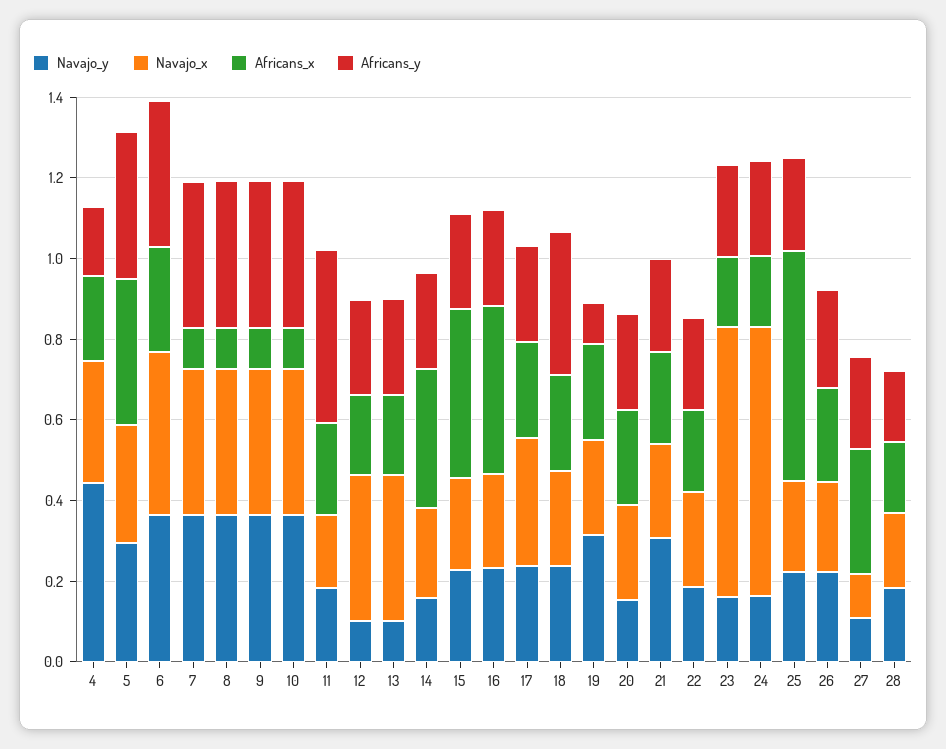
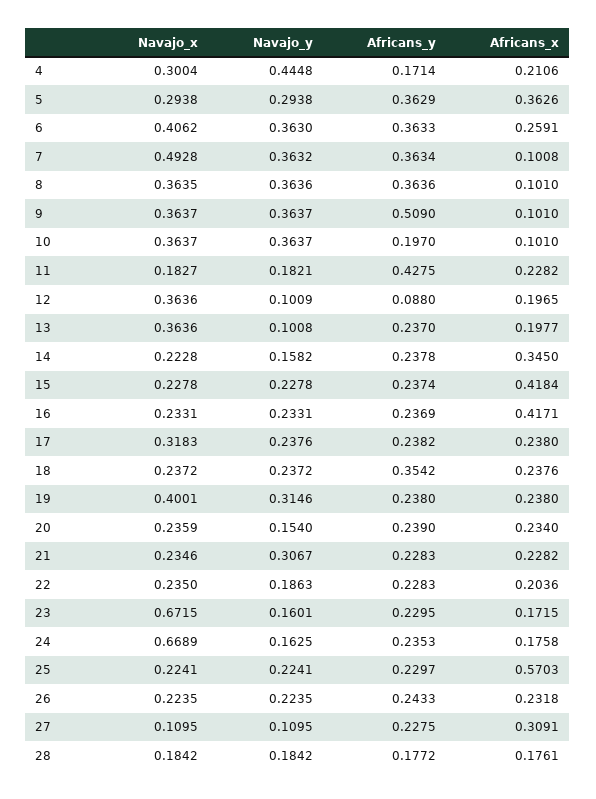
Navajo_x, 7: 0.35 -> 0.4928
Africans_y, 9: 0.35 -> 0.509
Africans_y, 10: 0.35 -> 0.197
Africans_y, 12: 0.25 -> 0.088
Navajo_x, 19: 0.25 -> 0.4001
Africans_y, 19: 0.1 -> 0.238

